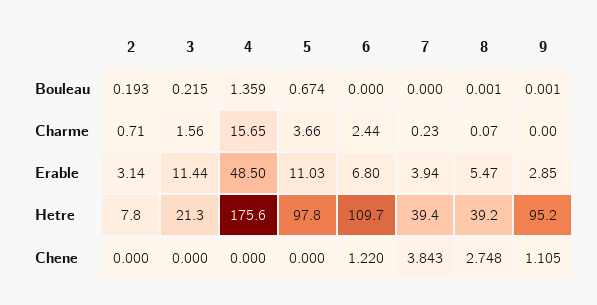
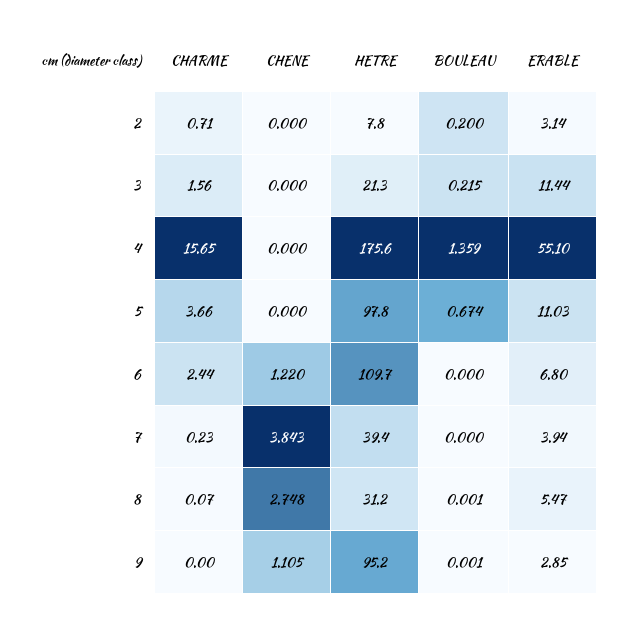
2, Bouleau: 0.193 -> 0.2
4, Erable: 48.5 -> 55.1
8, Hetre: 39.2 -> 31.2

